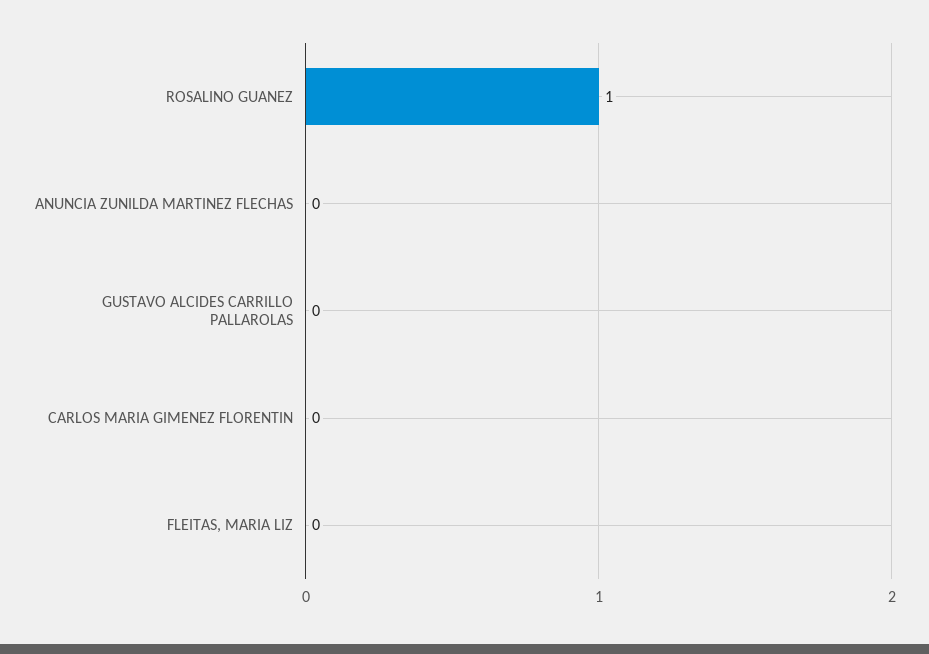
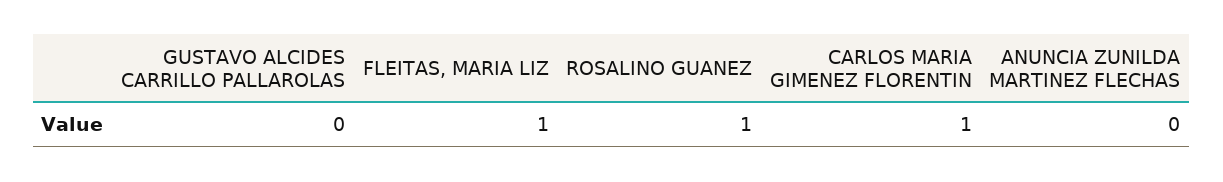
CARLOS MARIA GIMENEZ FLORENTIN: 0 -> 1
FLEITAS, MARIA LIZ: 0 -> 1

